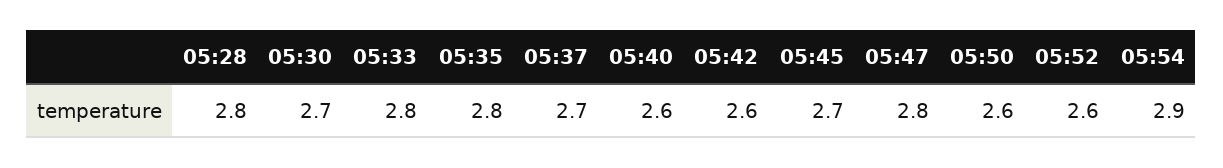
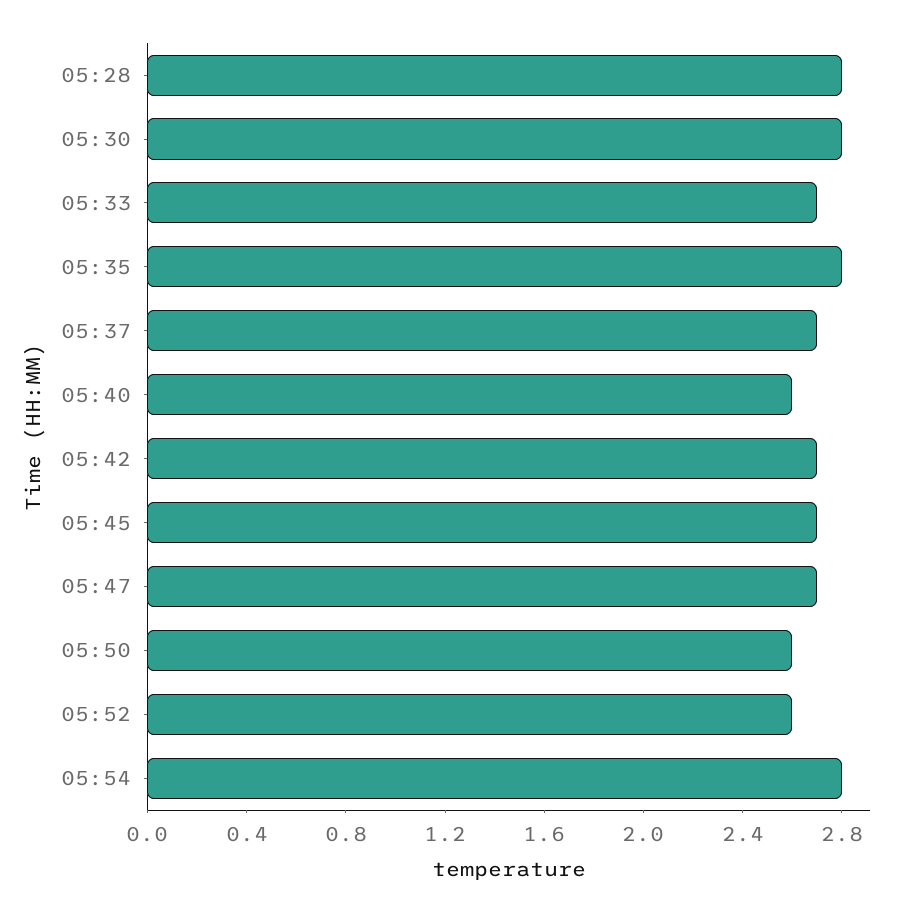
05:30: 2.7 -> 2.8
05:33: 2.8 -> 2.7
05:42: 2.6 -> 2.7
05:47: 2.8 -> 2.7
05:54: 2.9 -> 2.8

